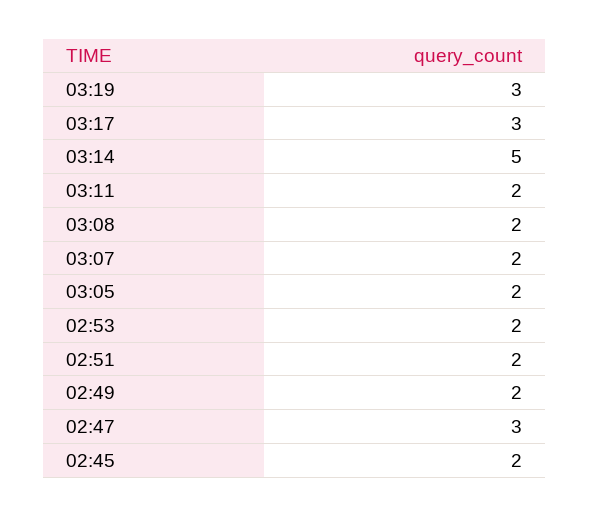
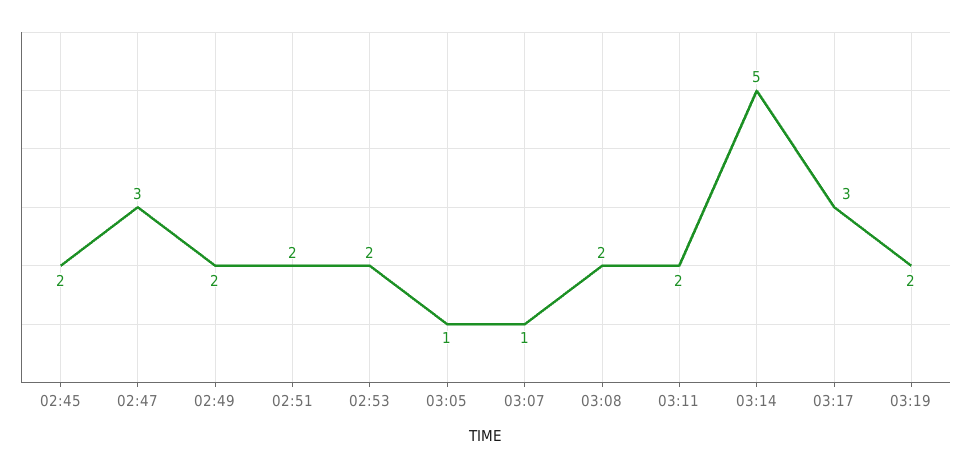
03:19: 3 -> 2
03:07: 2 -> 1
03:05: 2 -> 1

